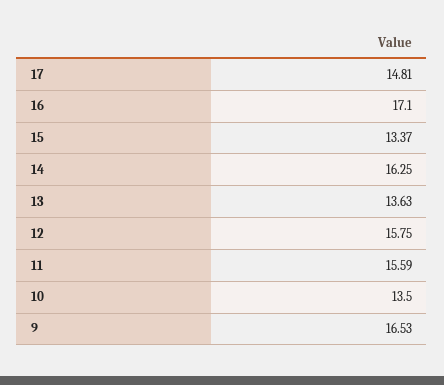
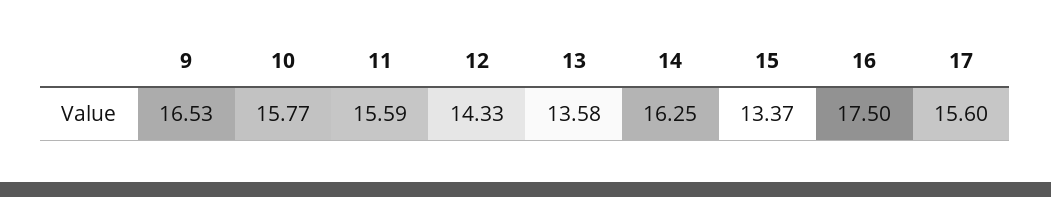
17: 14.81 -> 15.6
16: 17.1 -> 17.5
13: 13.63 -> 13.58
12: 15.75 -> 14.33
10: 13.5 -> 15.77

